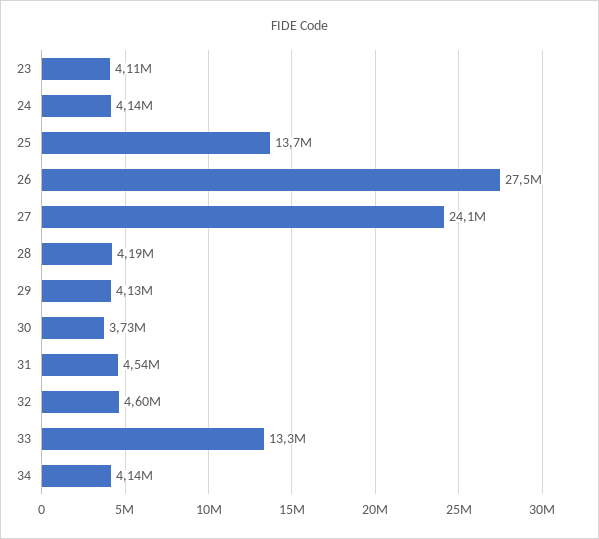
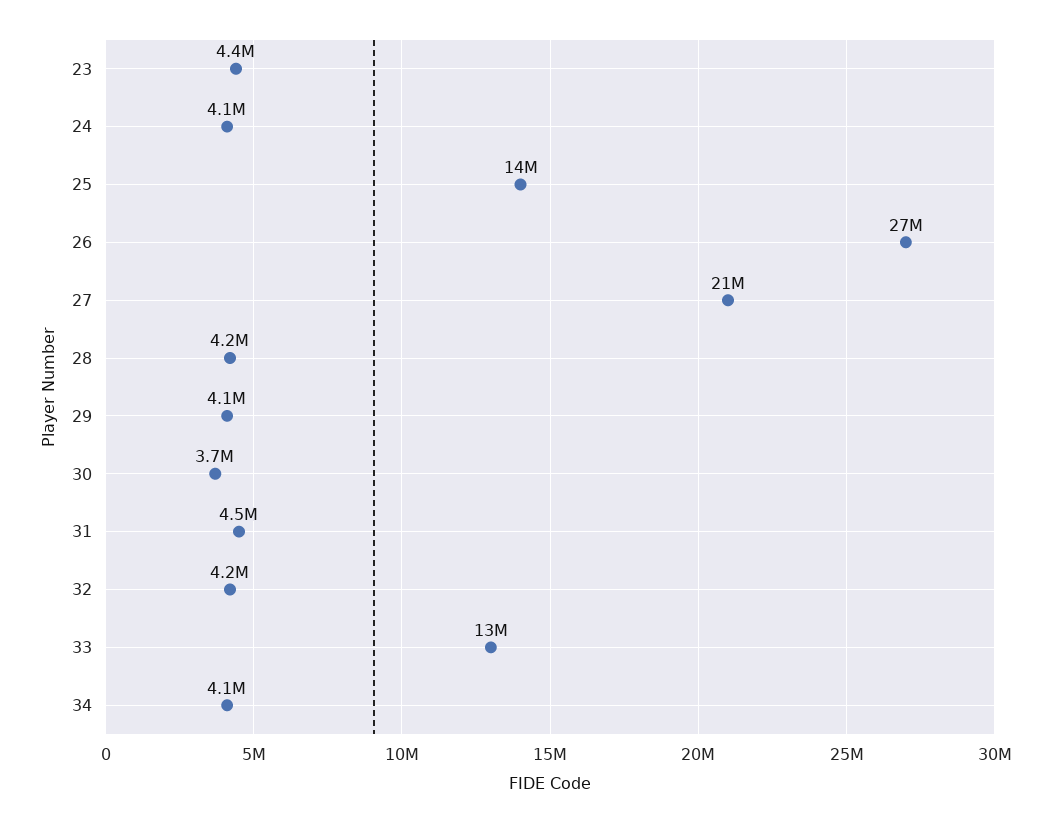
23: 4110000 -> 4400000
27: 24100000 -> 21000000
32: 4600000 -> 4200000

